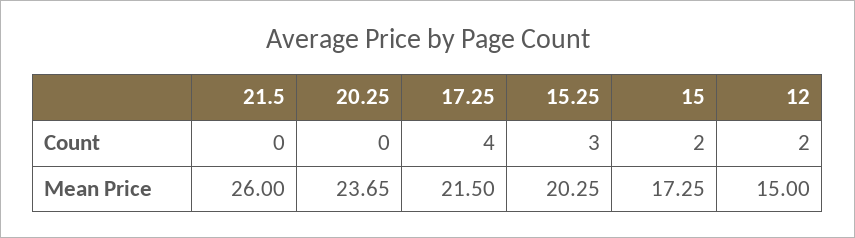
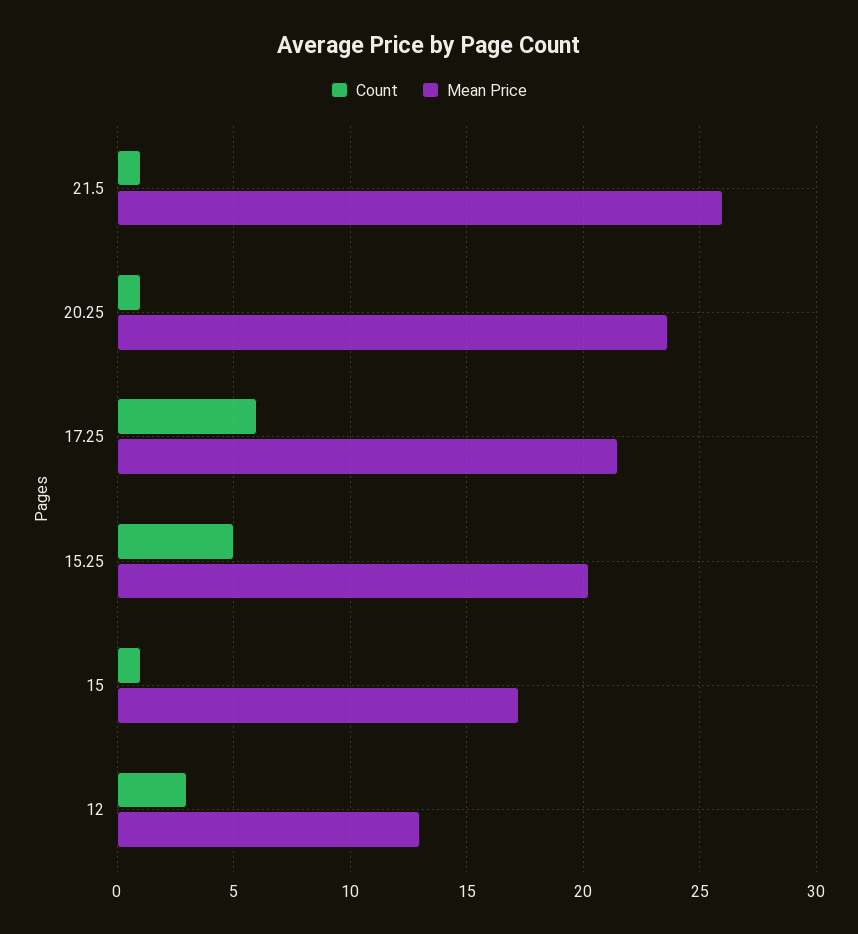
Count, 21.5: 0 -> 1
Count, 20.25: 0 -> 1
Count, 17.25: 4 -> 6
Count, 15.25: 3 -> 5
Count, 15: 2 -> 1
Count, 12: 2 -> 3
Mean Price, 12: 15 -> 13

